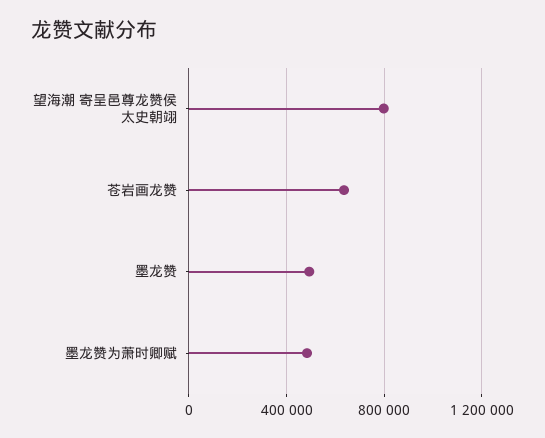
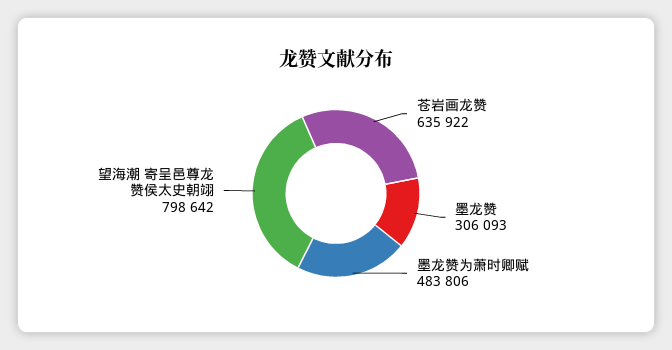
墨龙赞: 500000 -> 306093

